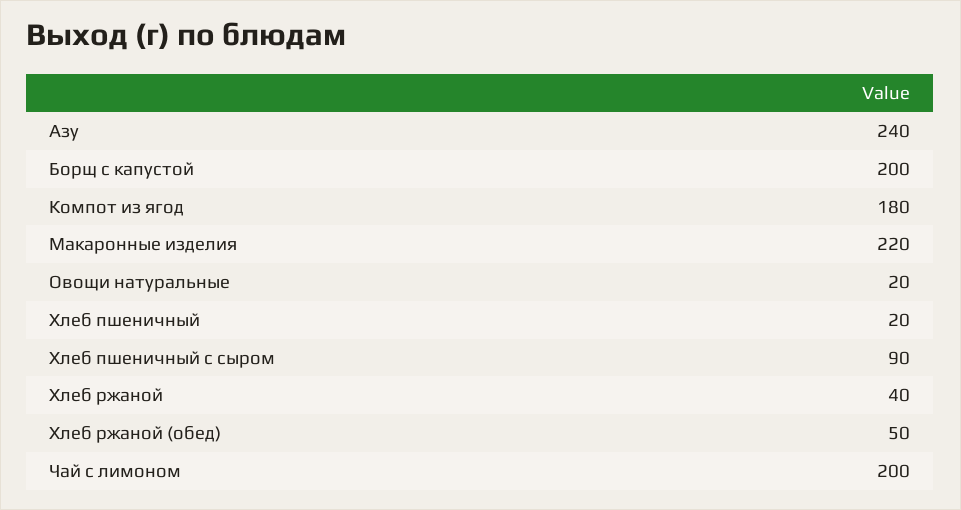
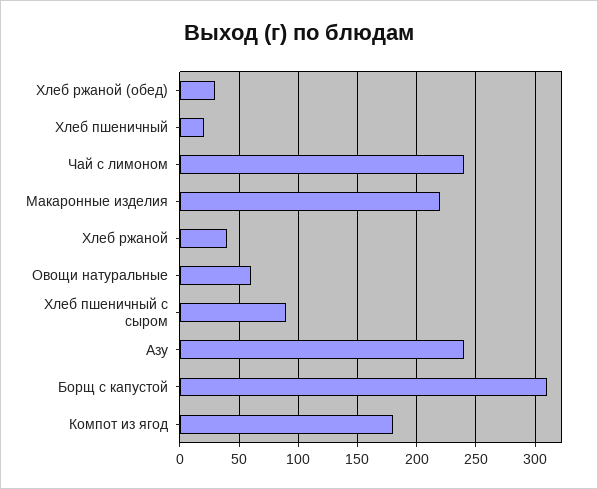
Борщ с капустой: 200 -> 310
Овощи натуральные: 20 -> 60
Хлеб ржаной (обед): 50 -> 30
Чай с лимоном: 200 -> 240

